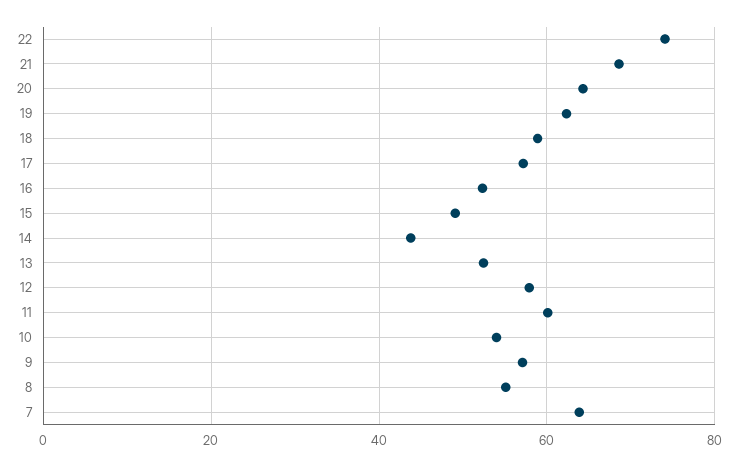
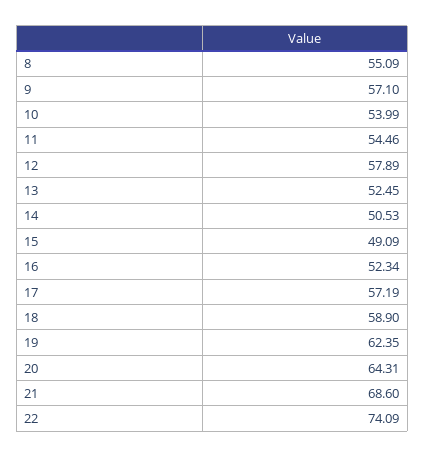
14: 44 -> 50.53
11: 60 -> 54.46
7: 64 -> none

